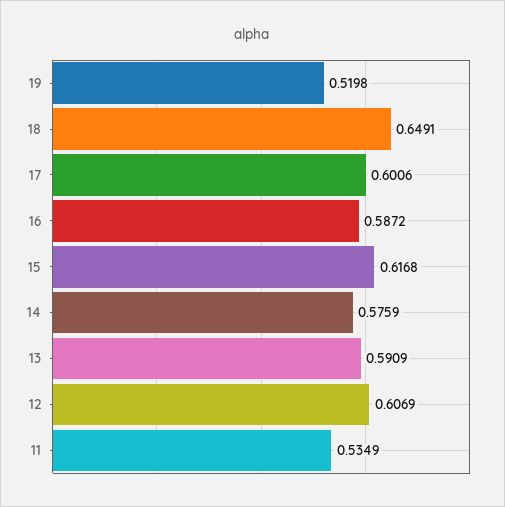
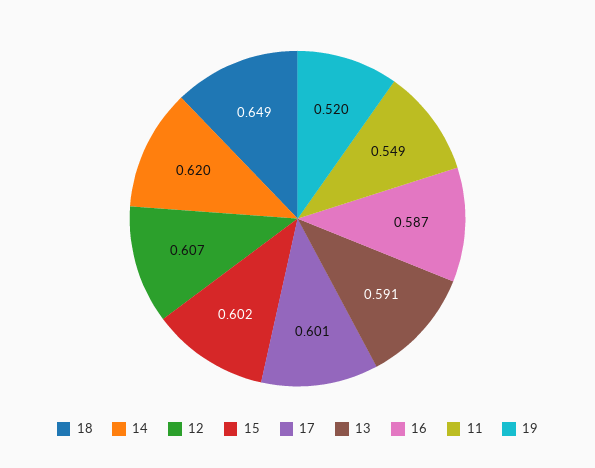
15: 0.6168 -> 0.602
14: 0.5759 -> 0.62
11: 0.5349 -> 0.549

